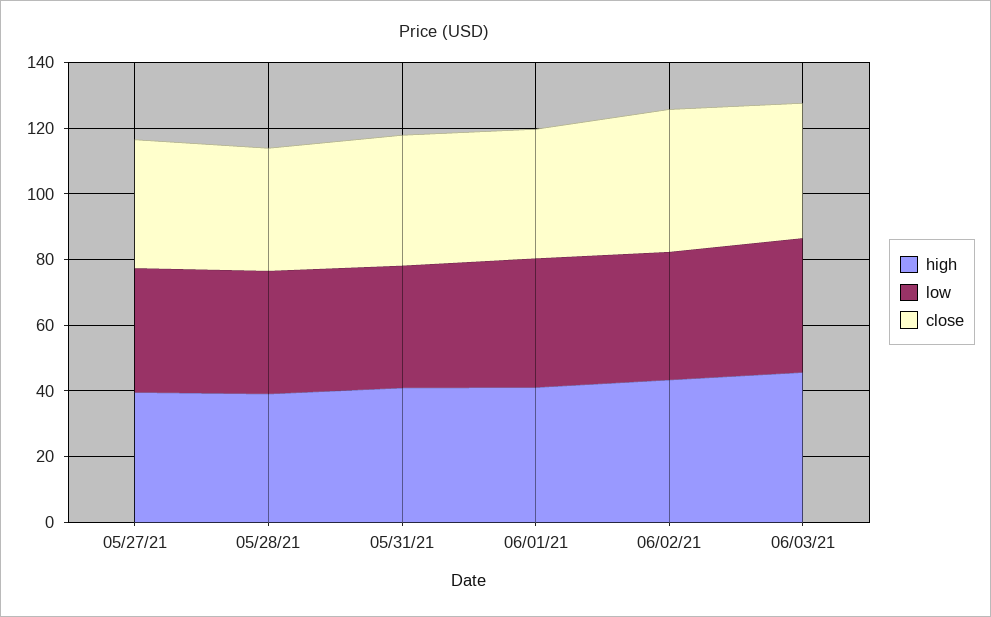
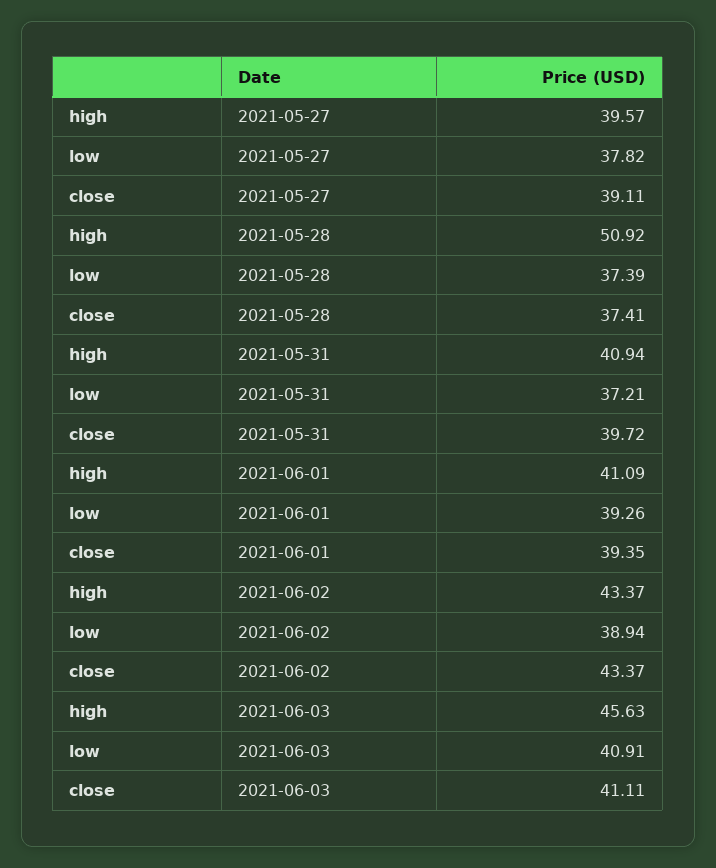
high, 05/28/21: 40 -> 50.92

